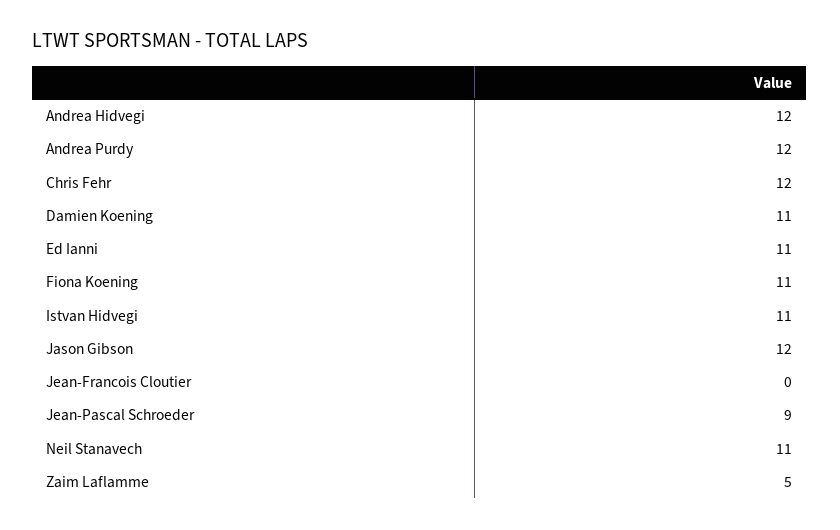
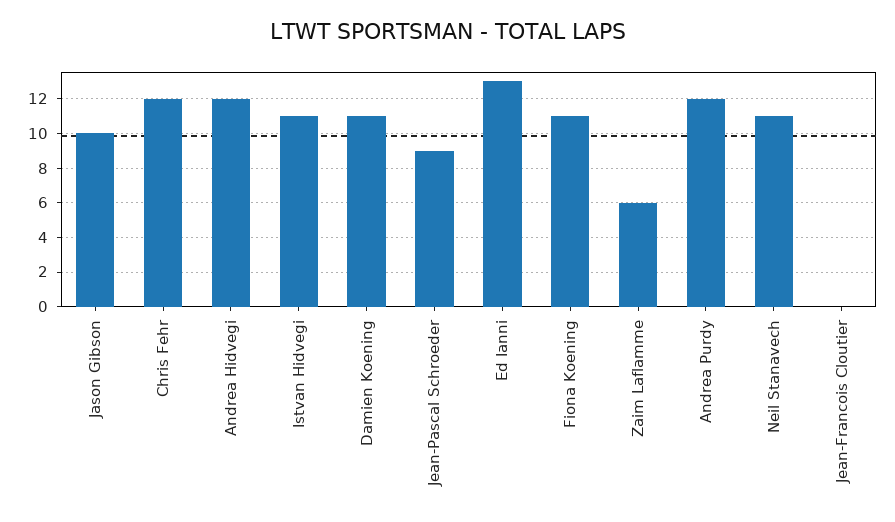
Ed Ianni: 11 -> 13
Jason Gibson: 12 -> 10
Zaim Laflamme: 5 -> 6

